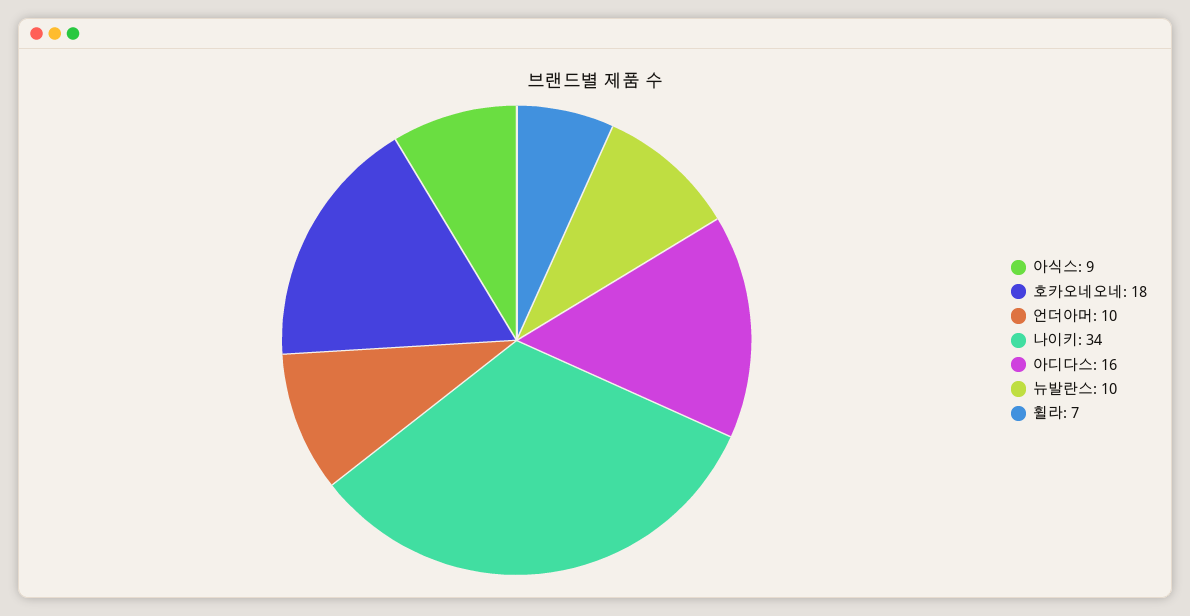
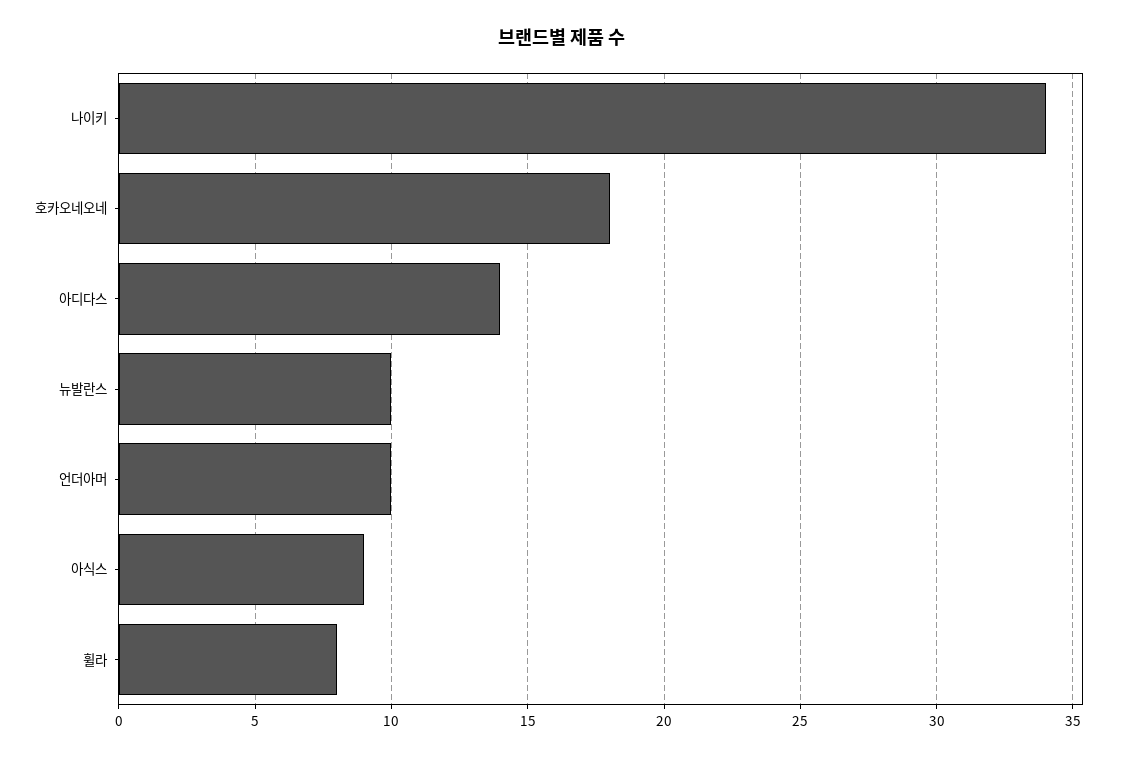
아디다스: 16 -> 14
휠라: 7 -> 8

